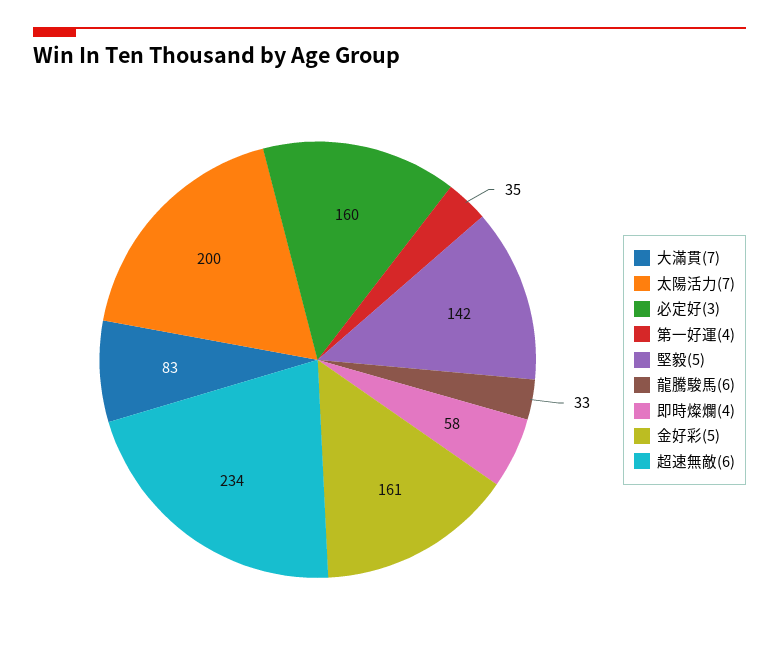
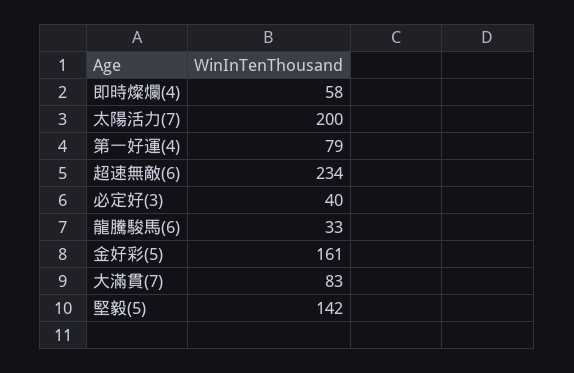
必定好(3): 160 -> 40
第一好運(4): 35 -> 79

